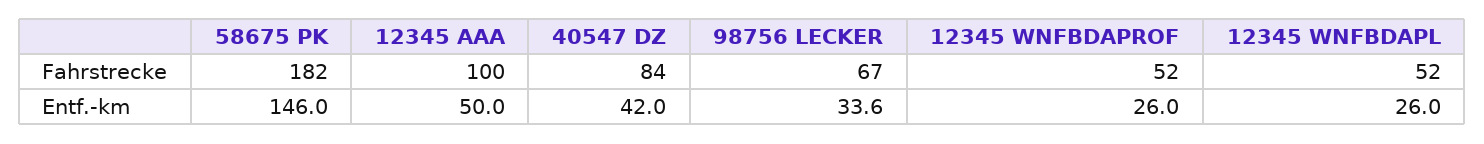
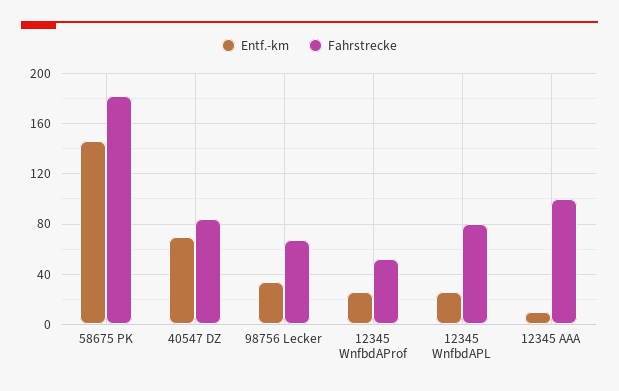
Fahrstrecke, 12345 WNFBDAPL: 52 -> 80
Entf.-km, 12345 AAA: 50 -> 10
Entf.-km, 40547 DZ: 42 -> 70

